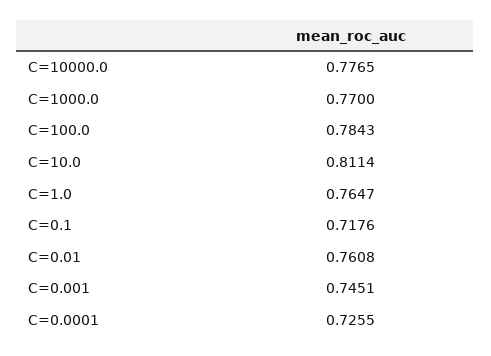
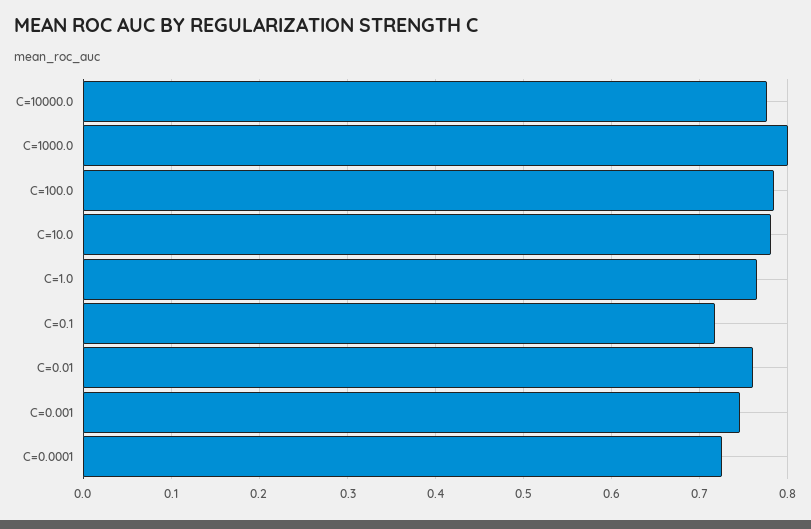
C=1000.0: 0.77 -> 0.8
C=10.0: 0.8114 -> 0.78

